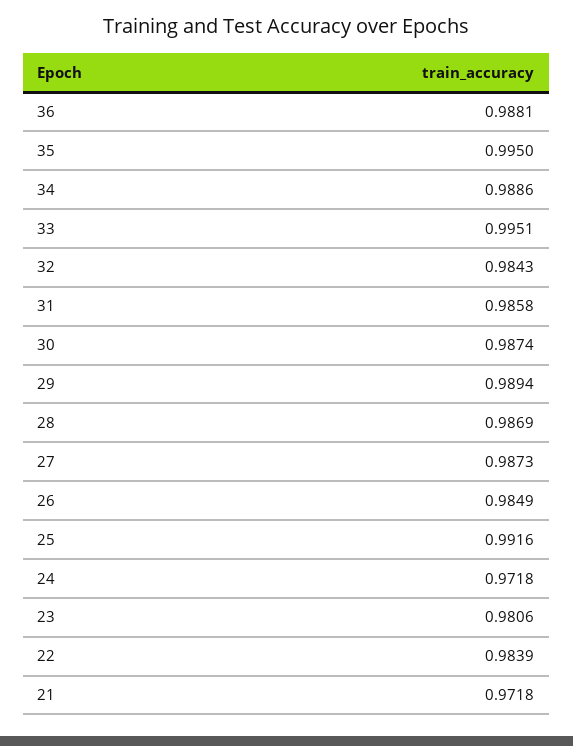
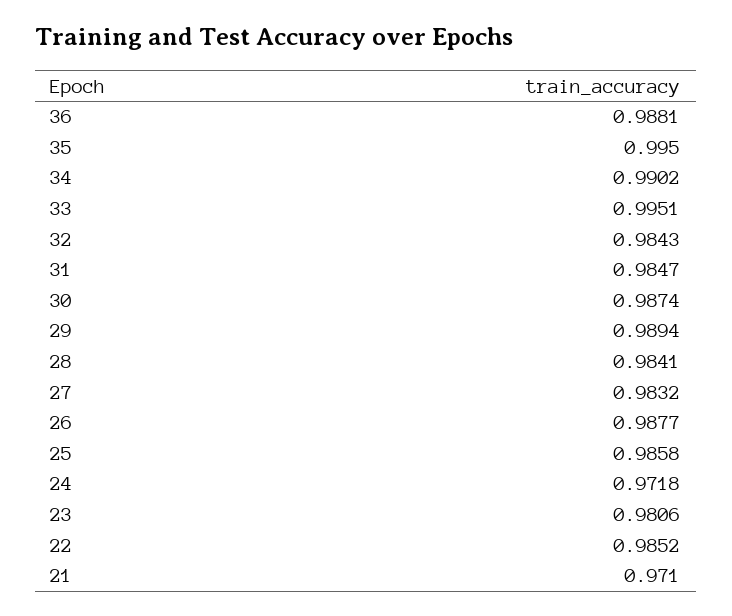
34: 0.9886 -> 0.9902
31: 0.9858 -> 0.9847
28: 0.9869 -> 0.9841
27: 0.9873 -> 0.9832
26: 0.9849 -> 0.9877
25: 0.9916 -> 0.9858
22: 0.9839 -> 0.9852
21: 0.9718 -> 0.971

